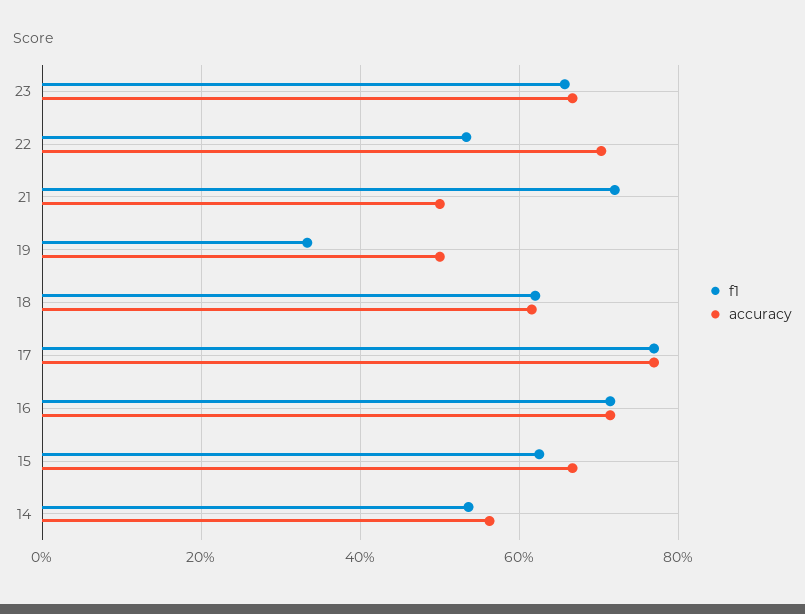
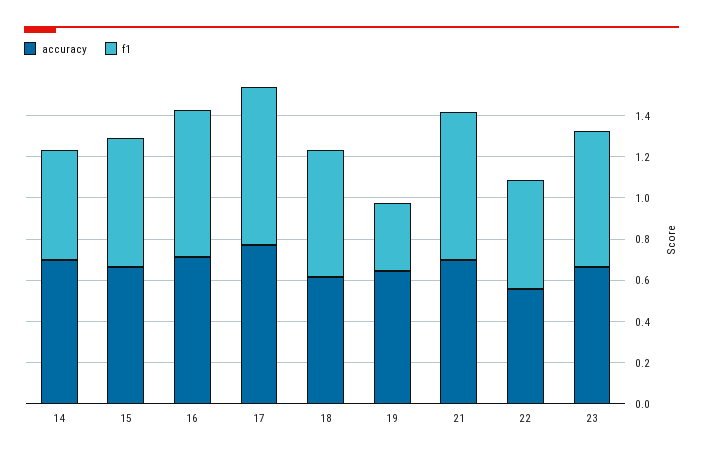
accuracy, 22: 0.7 -> 0.55
accuracy, 21: 0.5 -> 0.7
accuracy, 19: 0.5 -> 0.65
accuracy, 14: 0.56 -> 0.7

